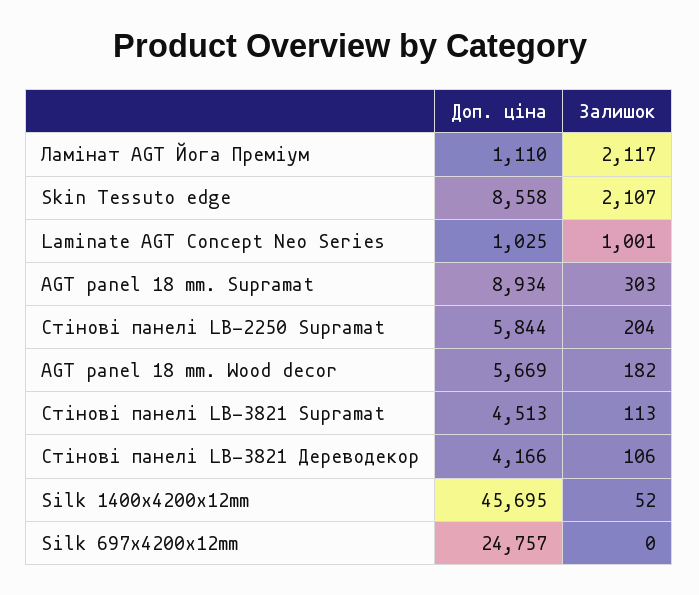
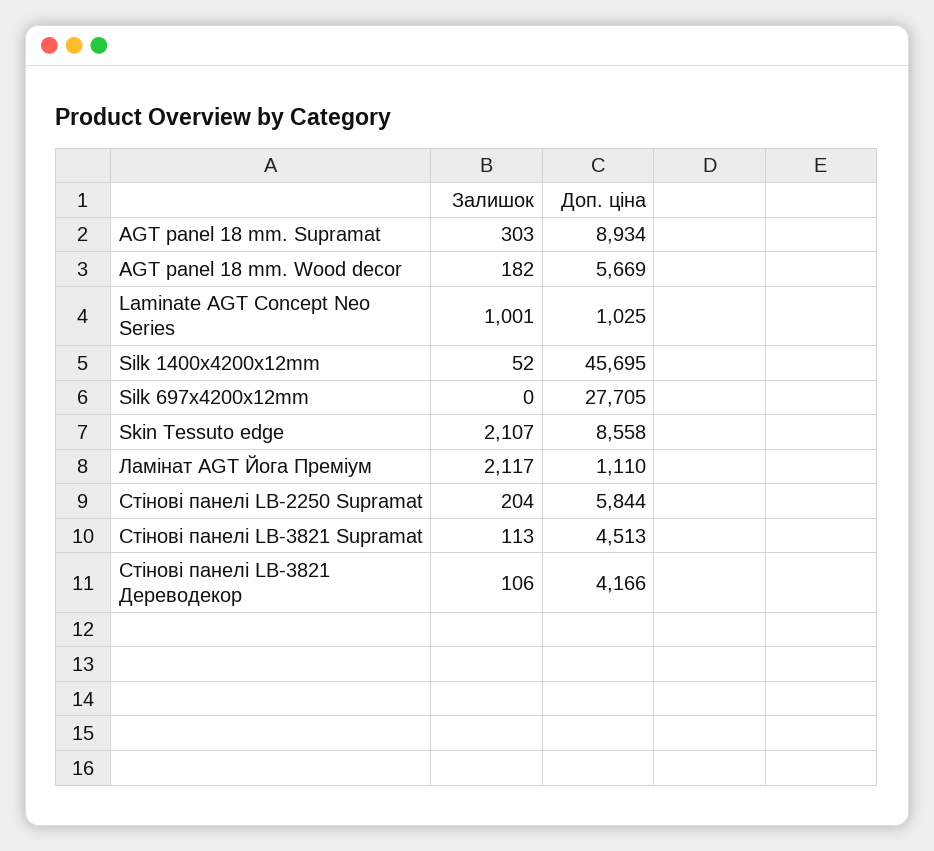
Доп. ціна, Silk 697x4200x12mm: 24757 -> 27705

